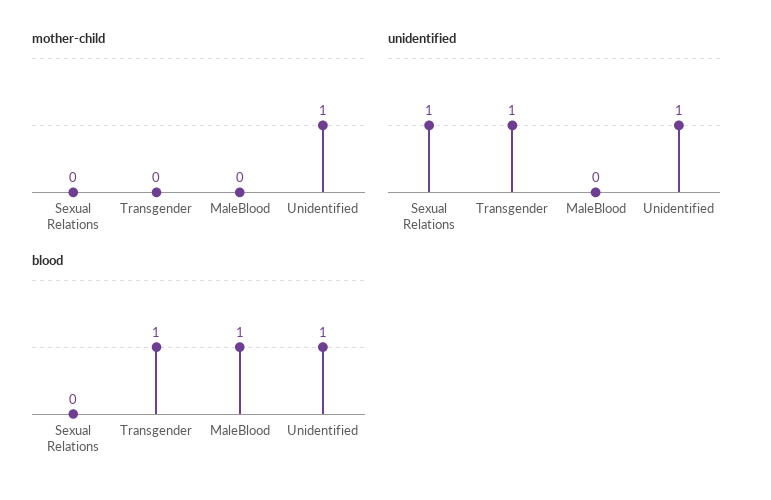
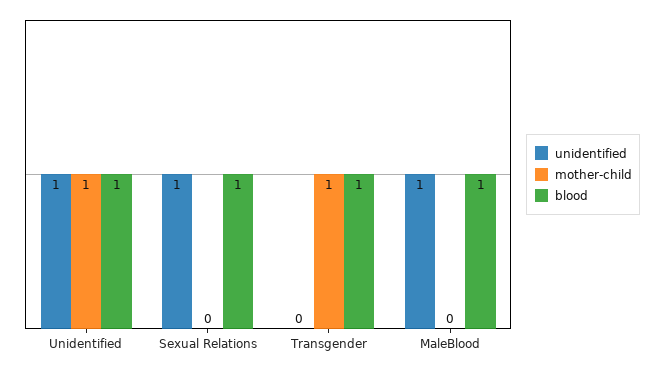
mother-child, Transgender: 0 -> 1
unidentified, Transgender: 1 -> 0
unidentified, MaleBlood: 0 -> 1
blood, Sexual Relations: 0 -> 1

